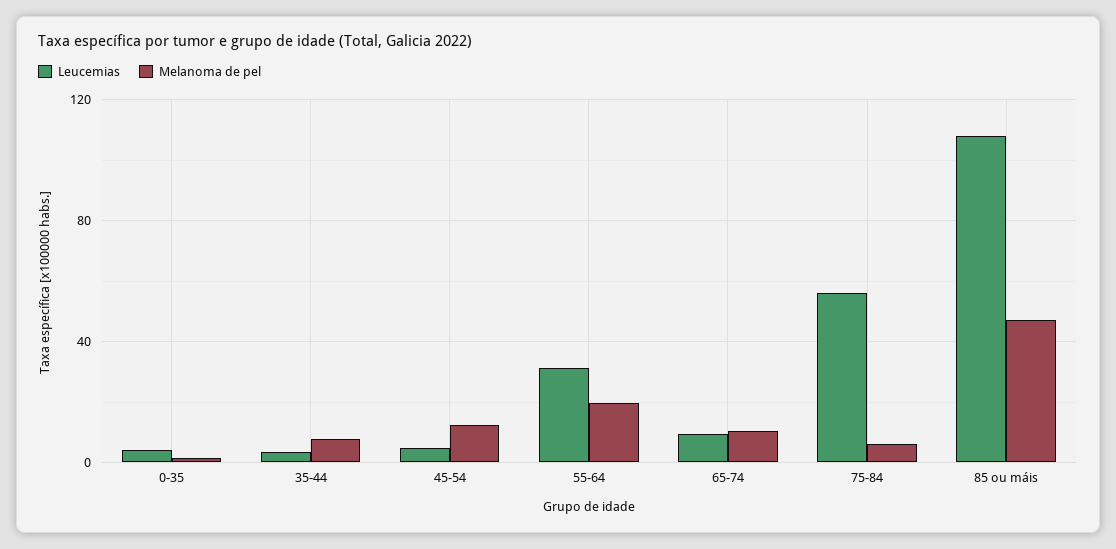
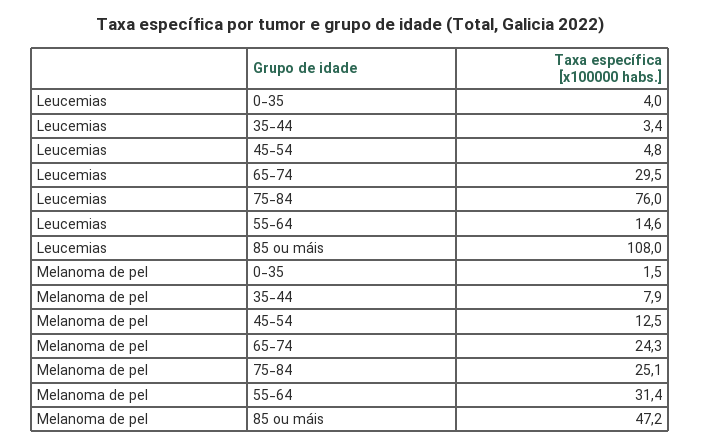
Leucemias, 55-64: 30 -> 14.6
Melanoma de pel, 55-64: 20 -> 31.4
Leucemias, 65-74: 10 -> 29.5
Melanoma de pel, 65-74: 10 -> 24.3
Leucemias, 75-84: 55 -> 76
Melanoma de pel, 75-84: 5 -> 25.1

